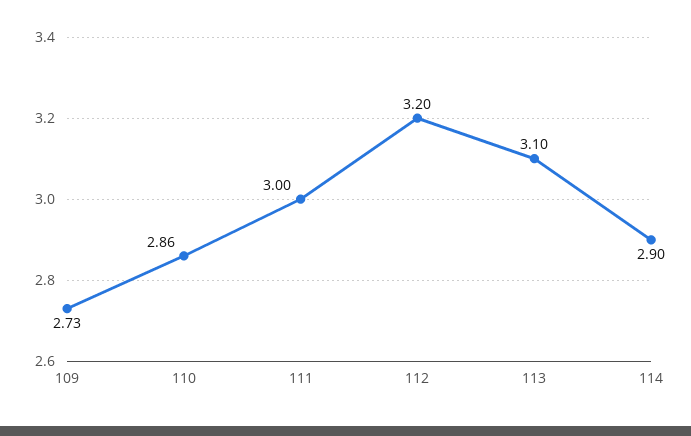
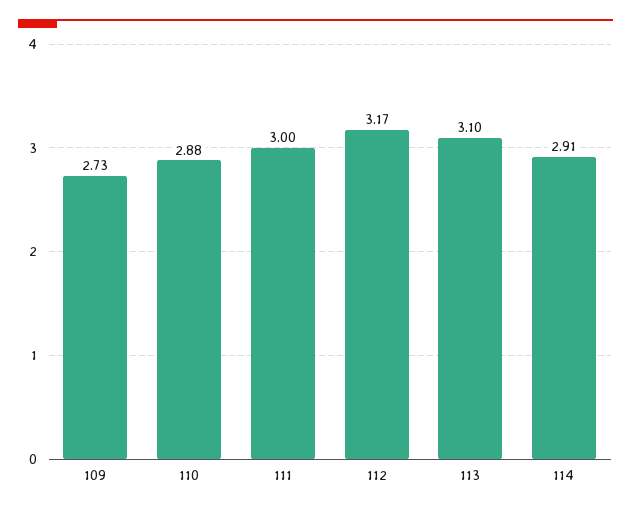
110: 2.86 -> 2.88
112: 3.2 -> 3.17
114: 2.9 -> 2.91

